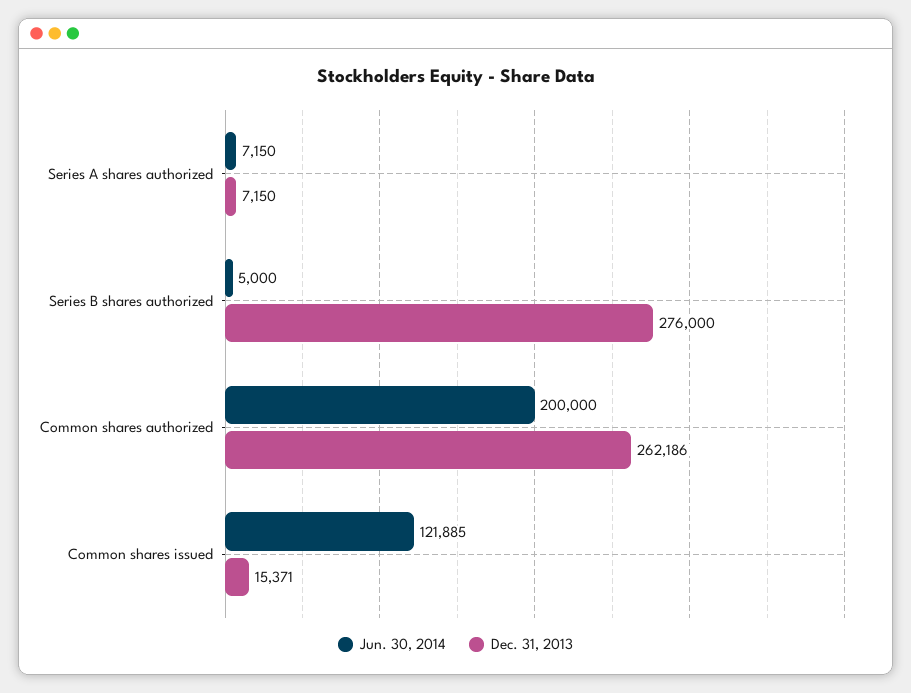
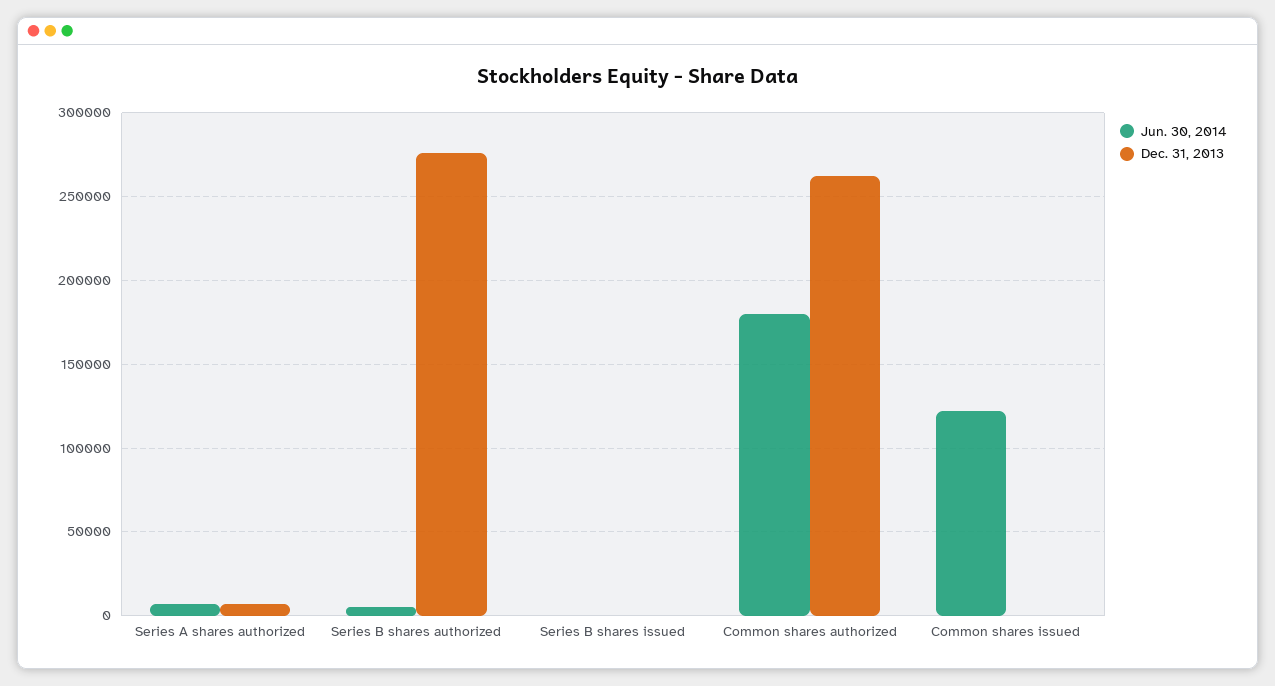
Jun. 30, 2014, Common shares authorized: 200000 -> 180000
Dec. 31, 2013, Common shares issued: 15371 -> 0
Jun. 30, 2014, Series B shares issued: none -> 0
Dec. 31, 2013, Series B shares issued: none -> 0

